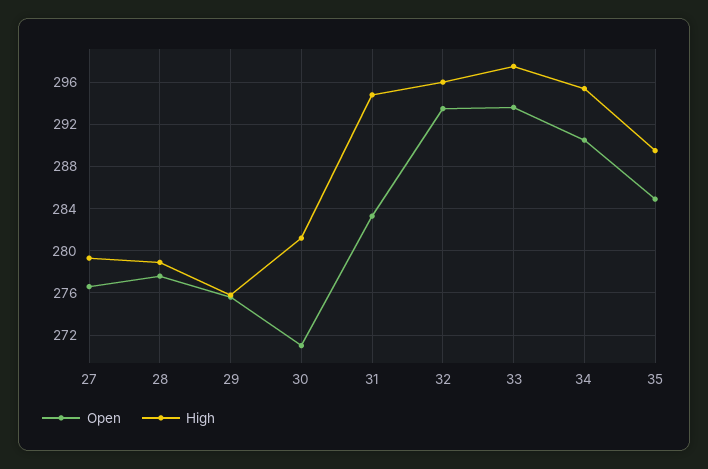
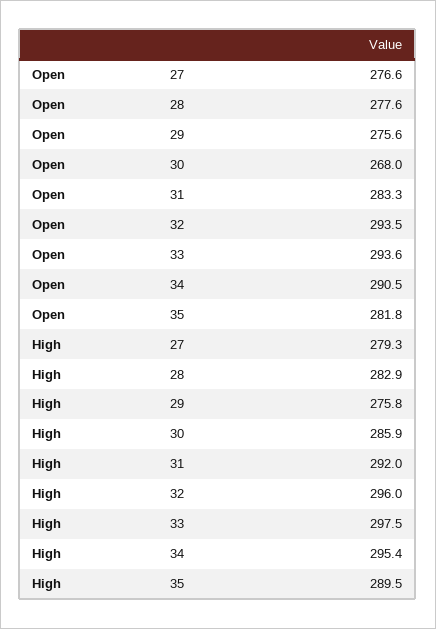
High, 28: 279 -> 282.9
Open, 30: 271 -> 268
High, 30: 281 -> 285.9
High, 31: 295 -> 292
Open, 35: 285 -> 281.8

